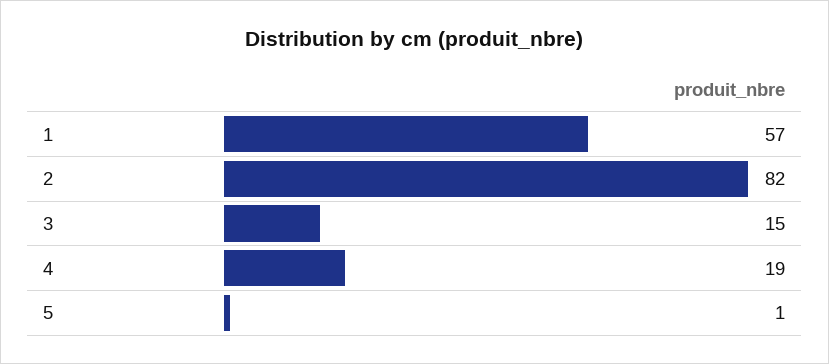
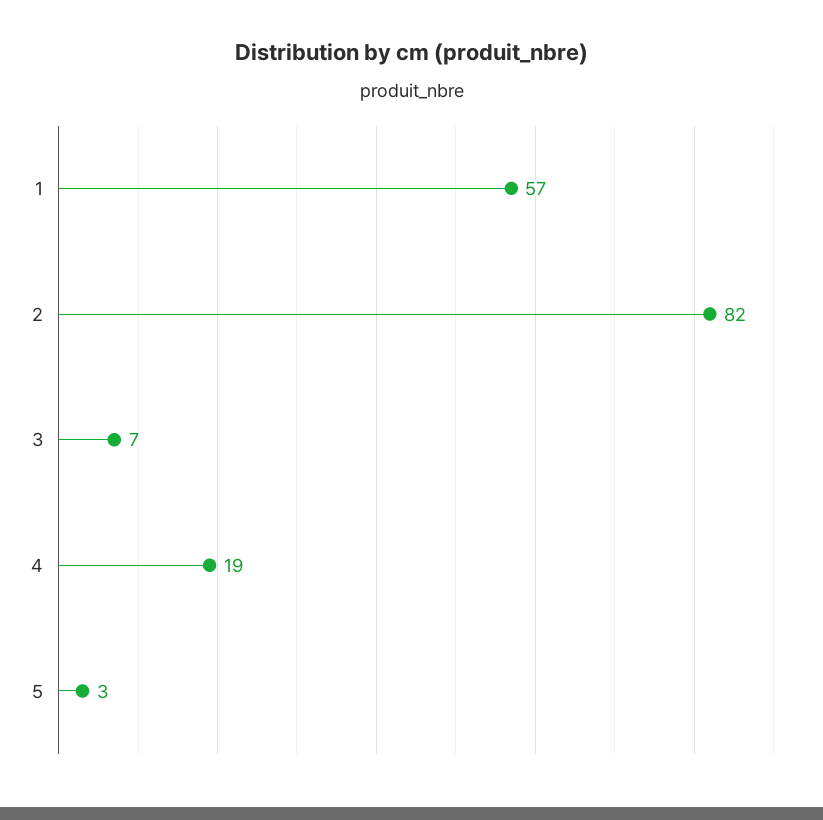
3: 15 -> 7
5: 1 -> 3

